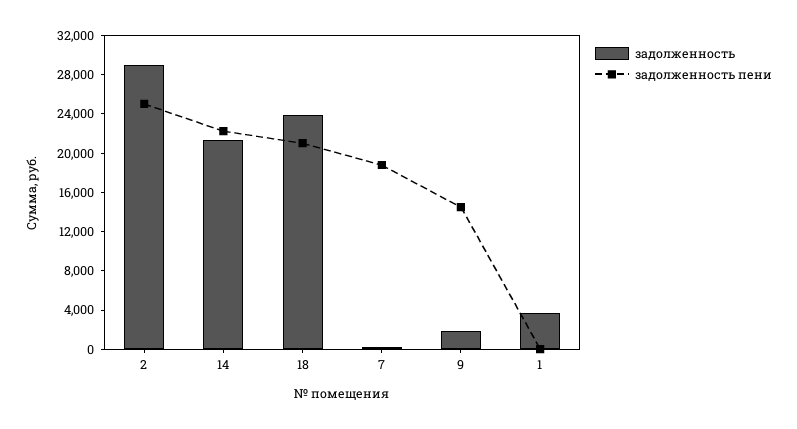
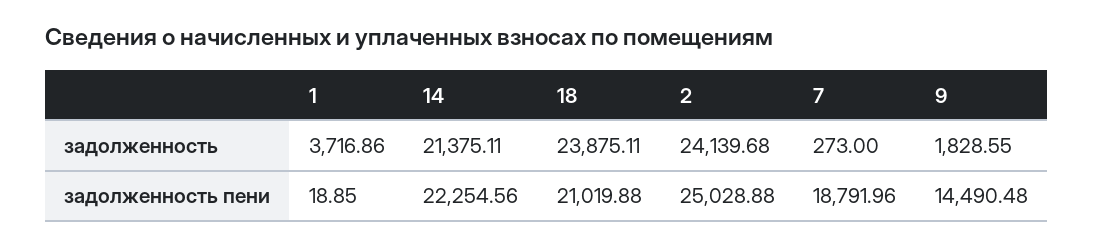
задолженность, 2: 29000 -> 24139.68

